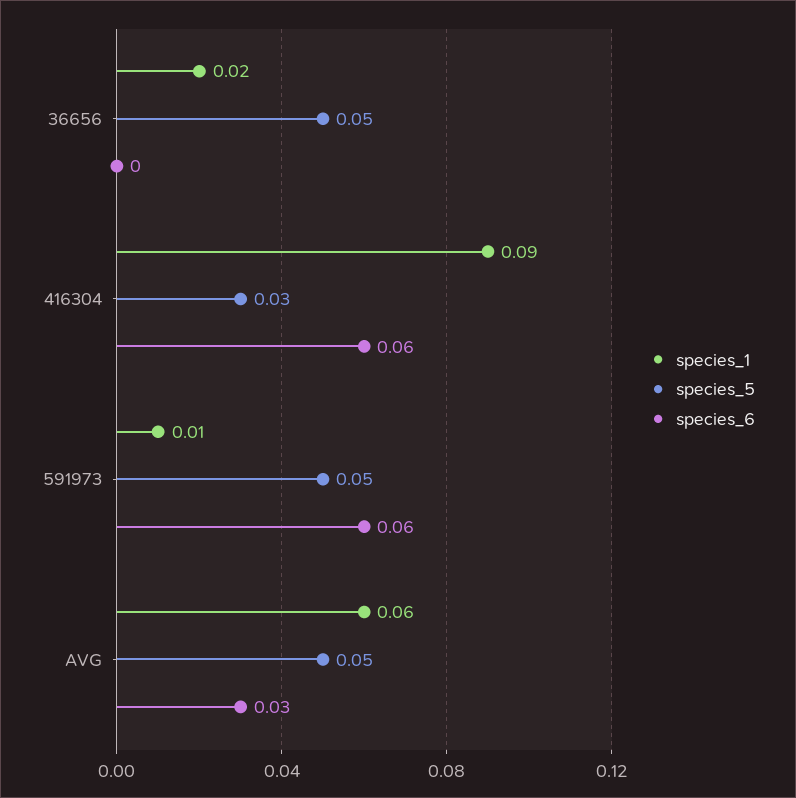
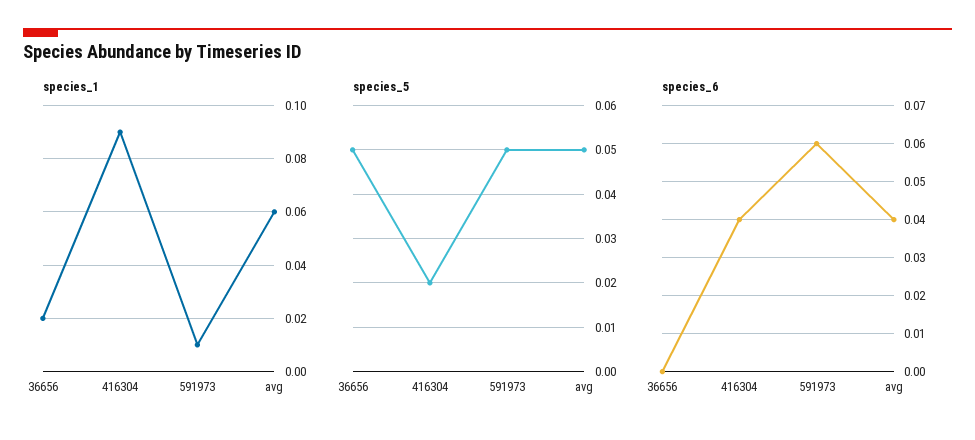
species_5, 416304: 0.03 -> 0.02
species_6, 416304: 0.06 -> 0.04
species_6, AVG: 0.03 -> 0.04

